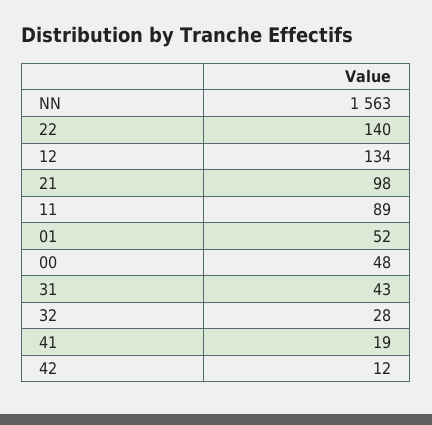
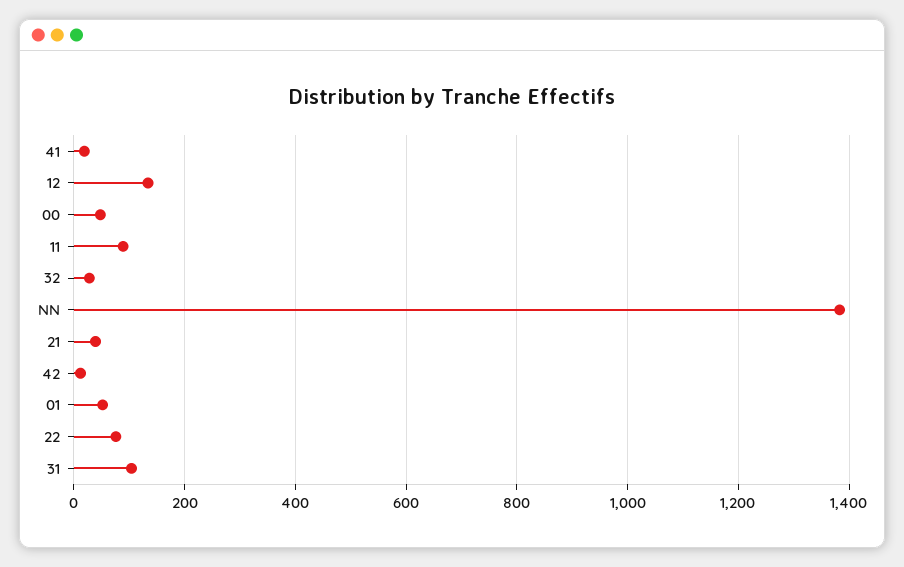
NN: 1563 -> 1380
22: 140 -> 80
21: 98 -> 40
31: 43 -> 100

